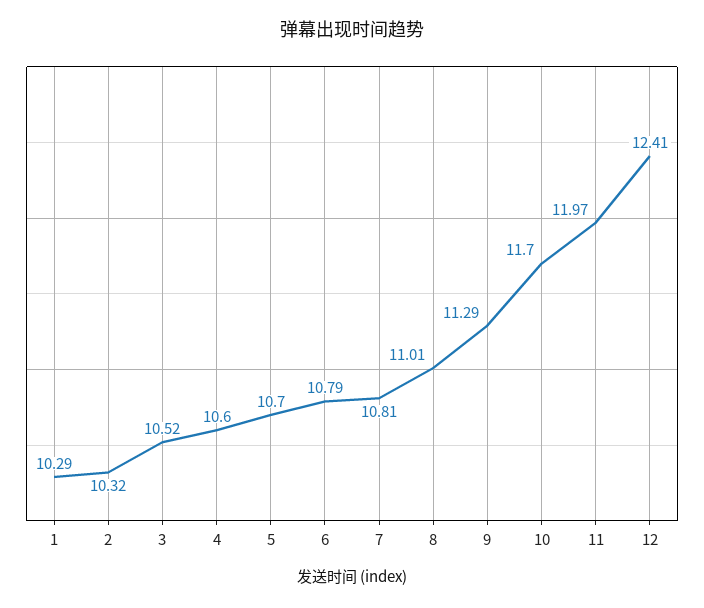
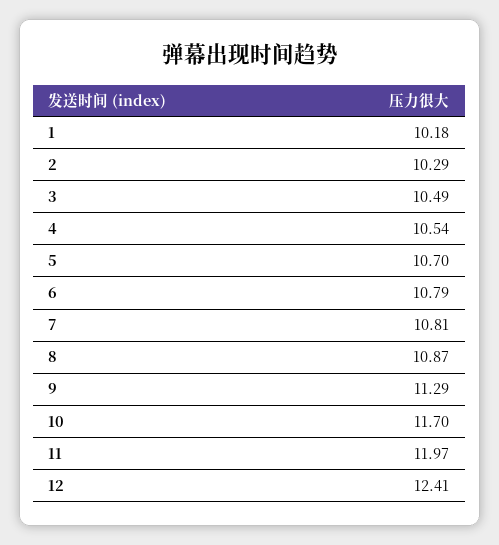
1: 10.29 -> 10.18
2: 10.32 -> 10.29
3: 10.52 -> 10.49
4: 10.6 -> 10.54
8: 11.01 -> 10.87

